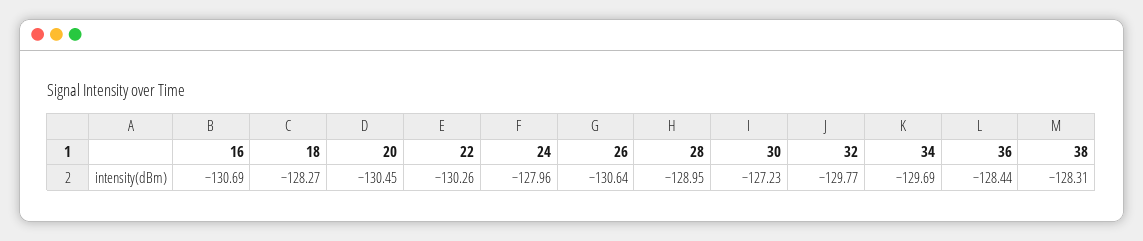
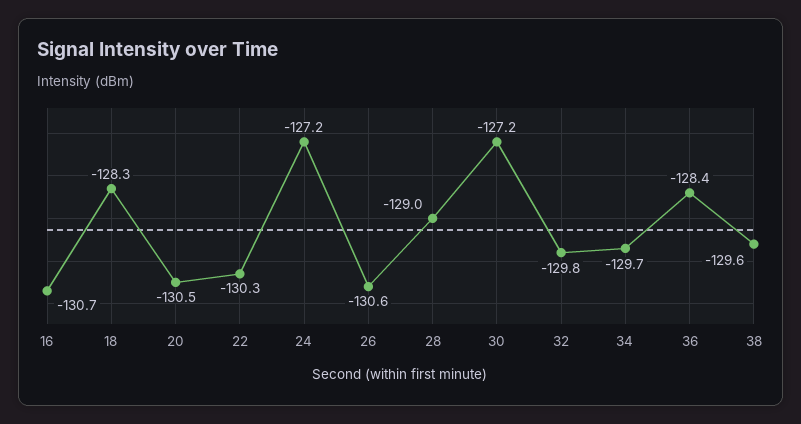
24: -127.96 -> -127.2
38: -128.31 -> -129.6

